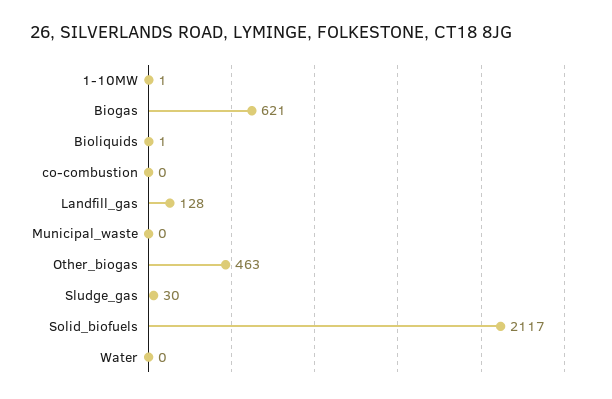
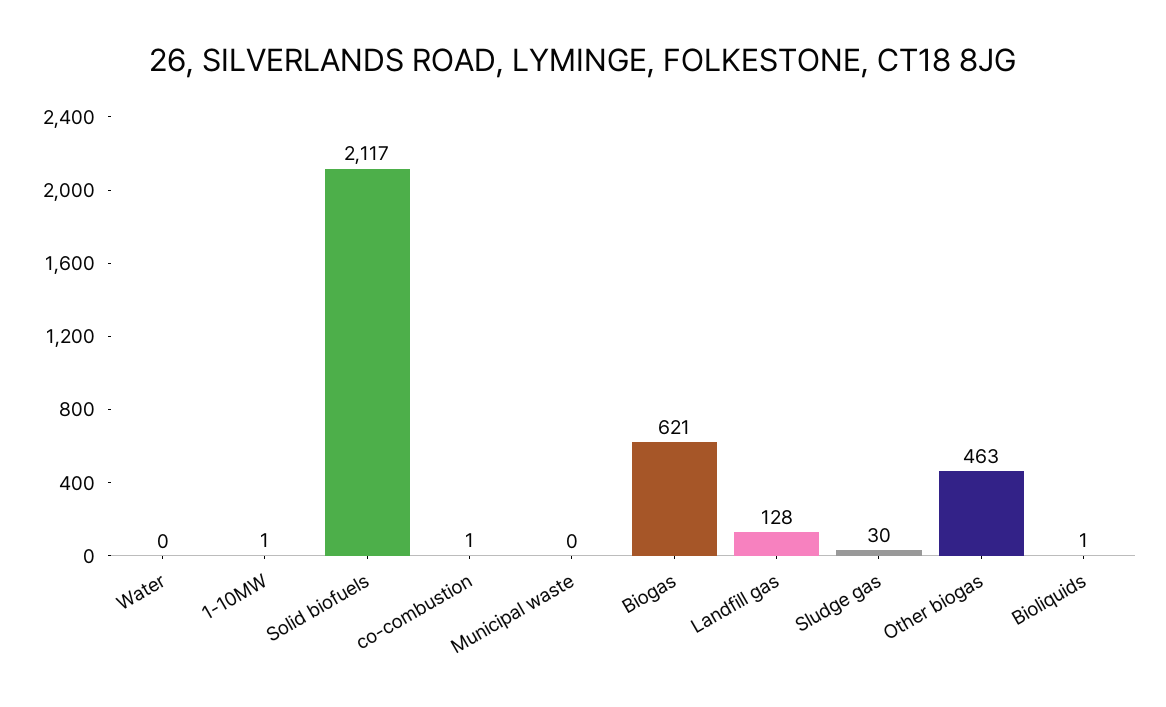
co-combustion: 0 -> 1

